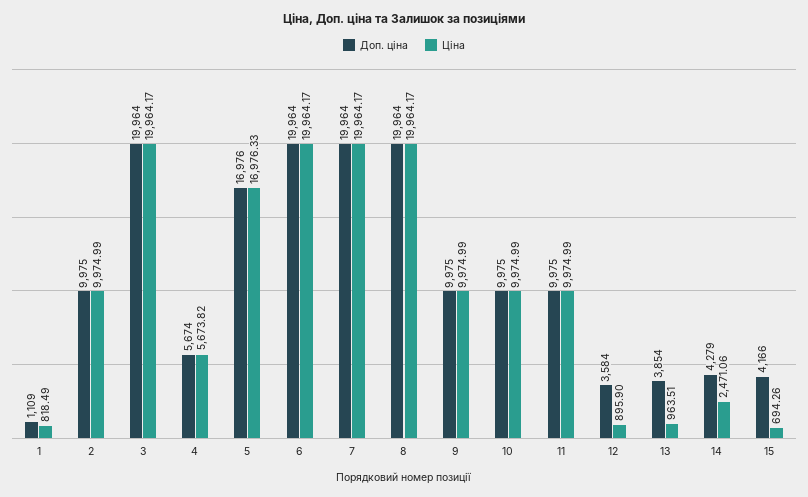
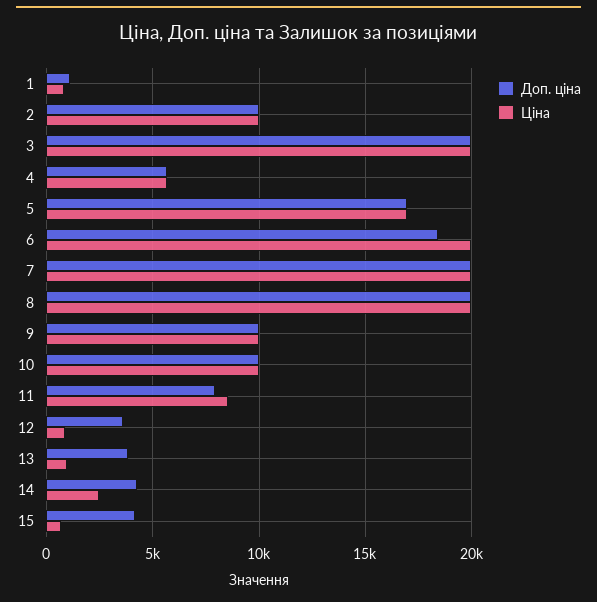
Доп. ціна, 6: 19964 -> 18500
Доп. ціна, 11: 9975 -> 8000
Ціна, 11: 9974.99 -> 8500

